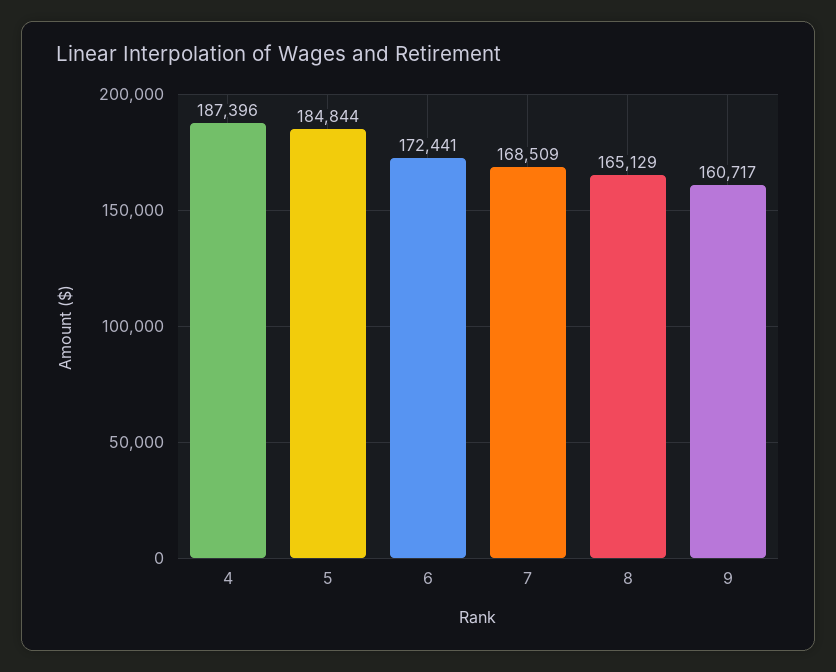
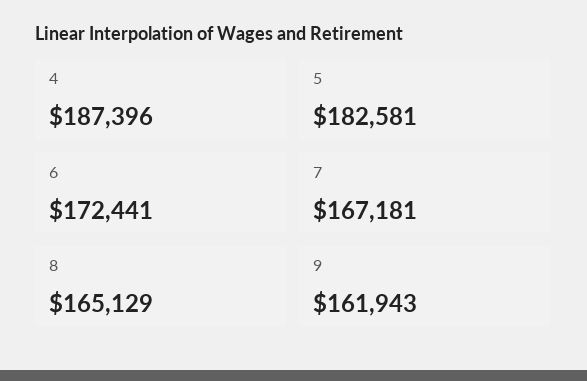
5: 184844 -> 182581
7: 168509 -> 167181
9: 160717 -> 161943

